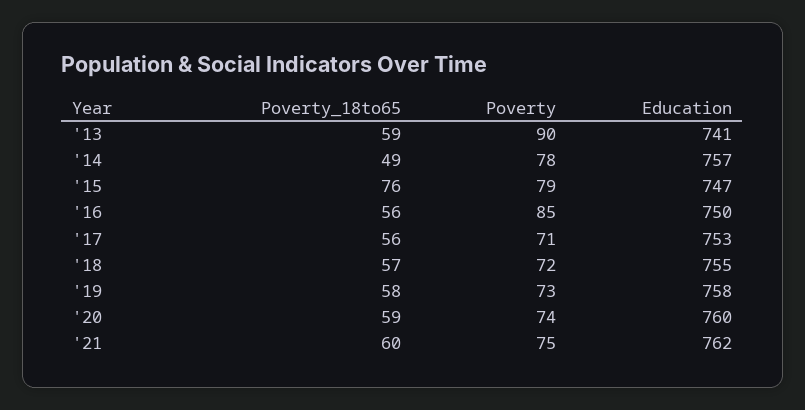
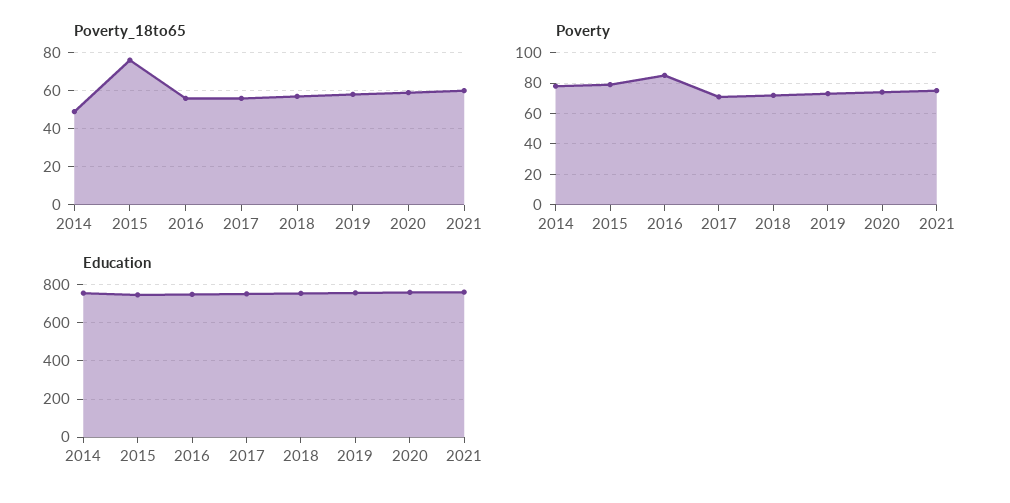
Poverty_18to65, '13: 59 -> none
Poverty, '13: 90 -> none
Education, '13: 741 -> none

